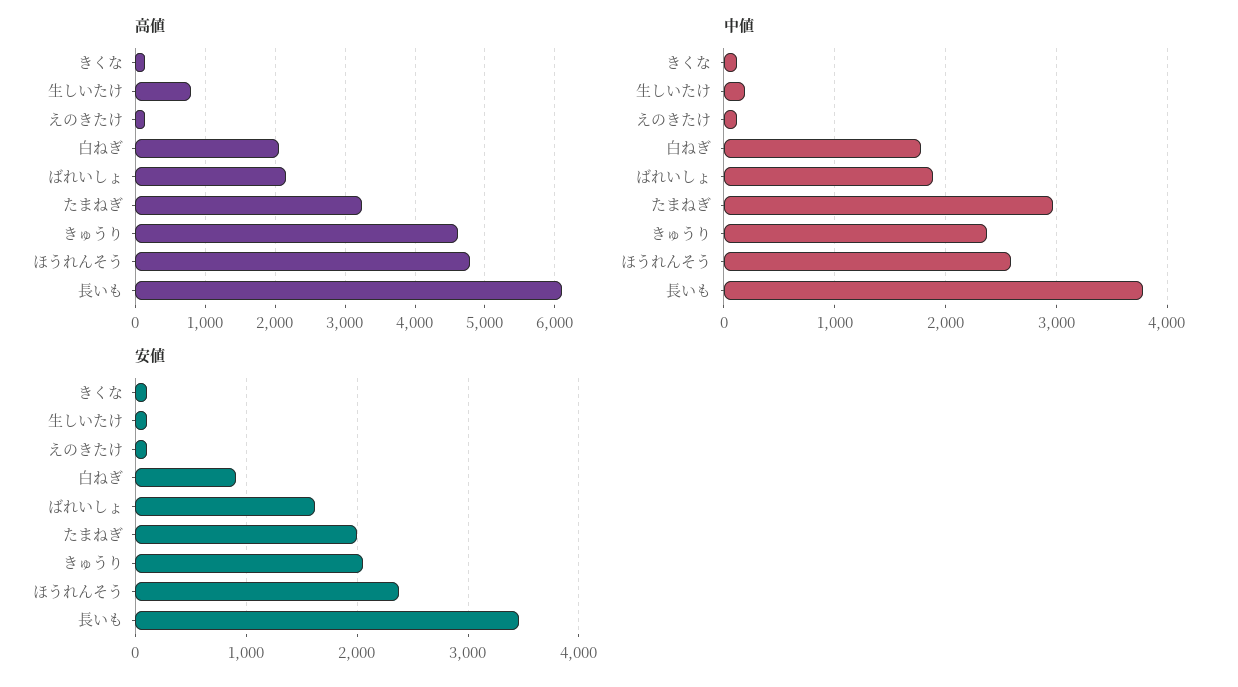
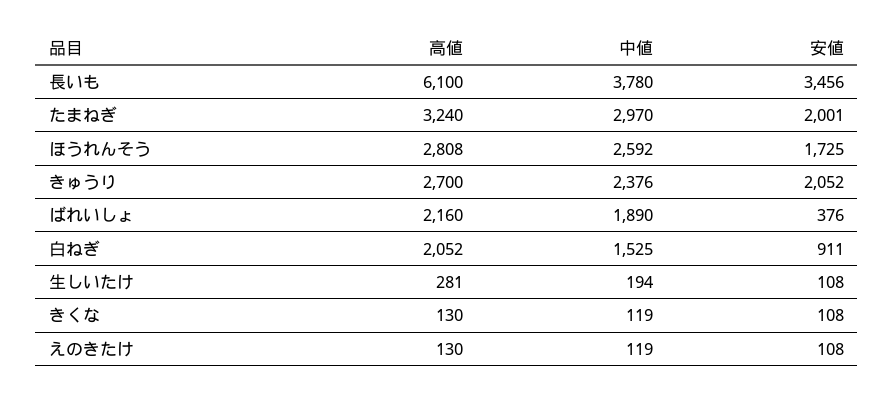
高値, 生しいたけ: 800 -> 281
高値, きゅうり: 4600 -> 2700
高値, ほうれんそう: 4800 -> 2808
中値, 白ねぎ: 1800 -> 1525
安値, ばれいしょ: 1600 -> 376
安値, ほうれんそう: 2400 -> 1725

